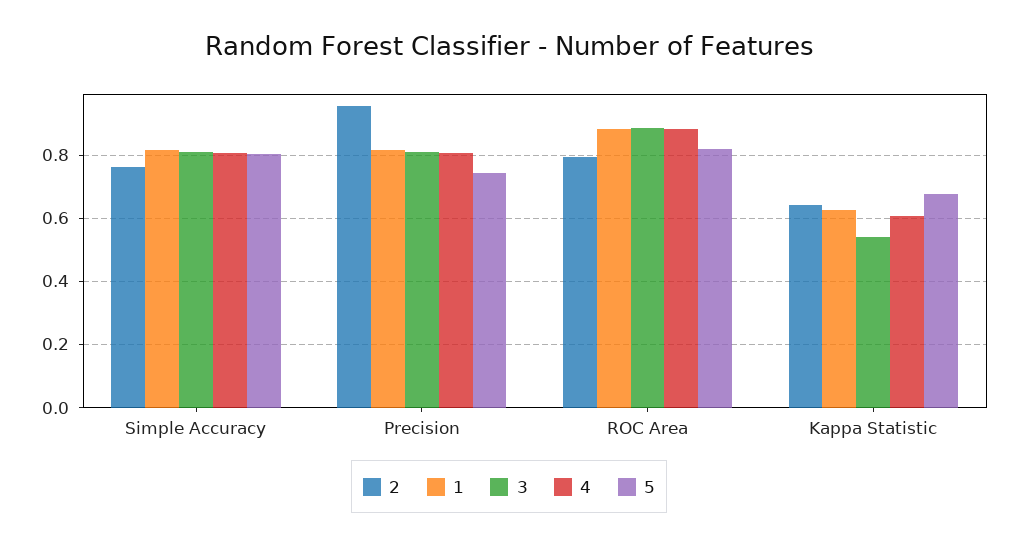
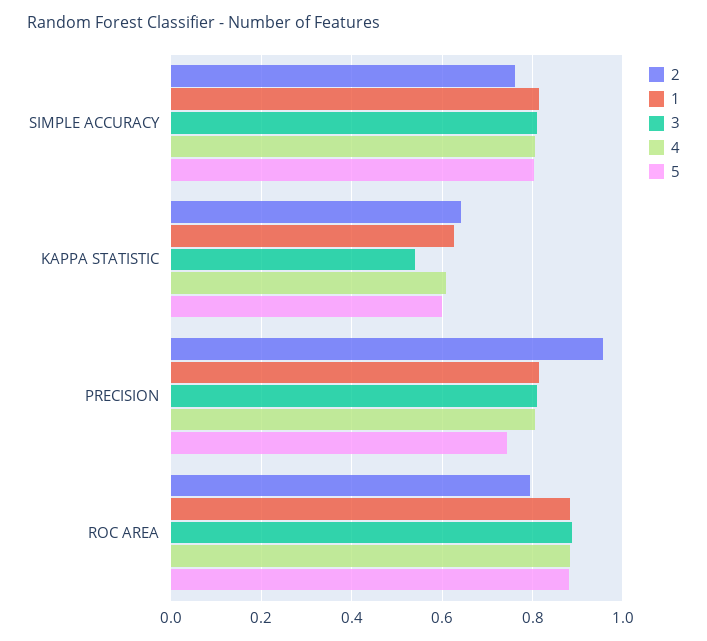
5, ROC Area: 0.82 -> 0.88
5, Kappa Statistic: 0.68 -> 0.6

